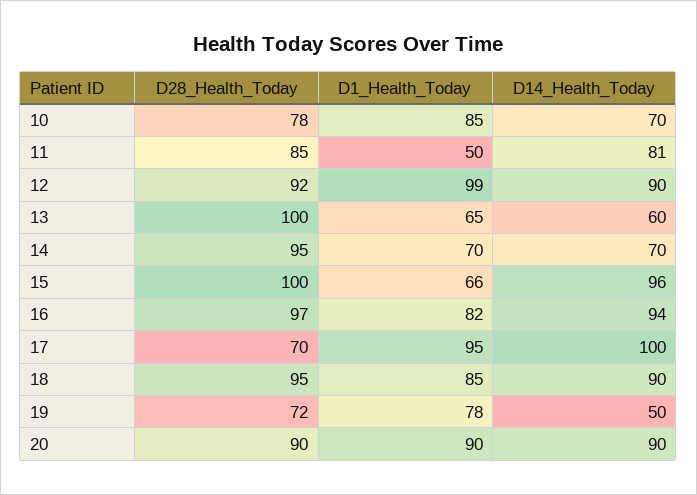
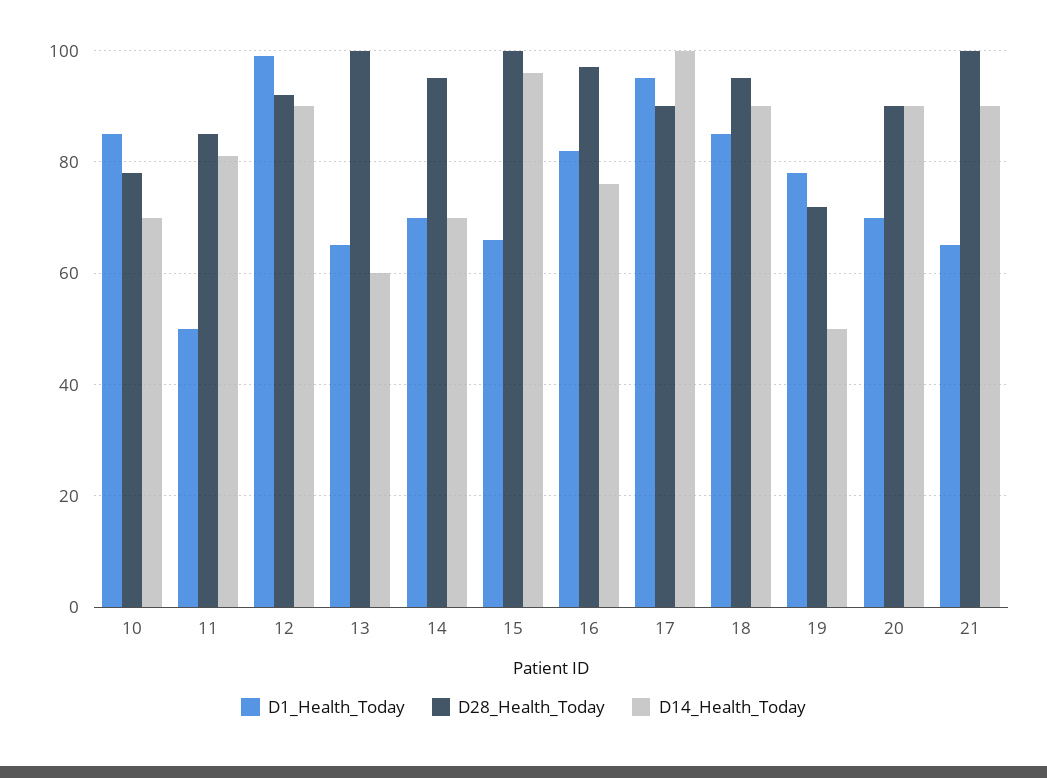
D14_Health_Today, 16: 94 -> 75
D28_Health_Today, 17: 70 -> 90
D1_Health_Today, 20: 90 -> 70
D1_Health_Today, 21: none -> 65
D28_Health_Today, 21: none -> 100
D14_Health_Today, 21: none -> 90

